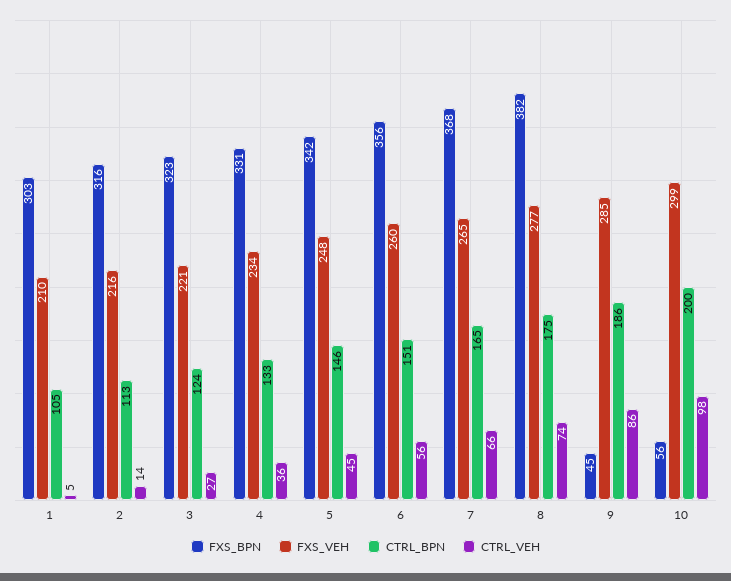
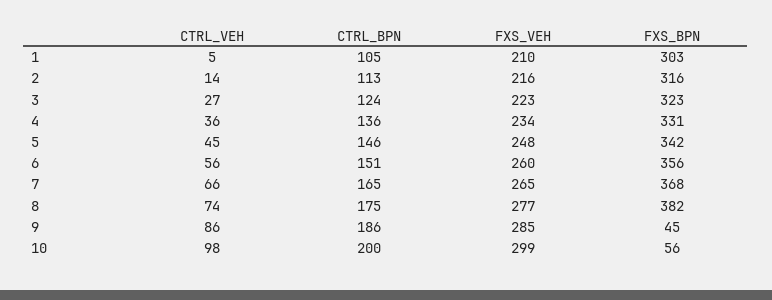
FXS_VEH, 3: 221 -> 223
CTRL_BPN, 4: 133 -> 136

